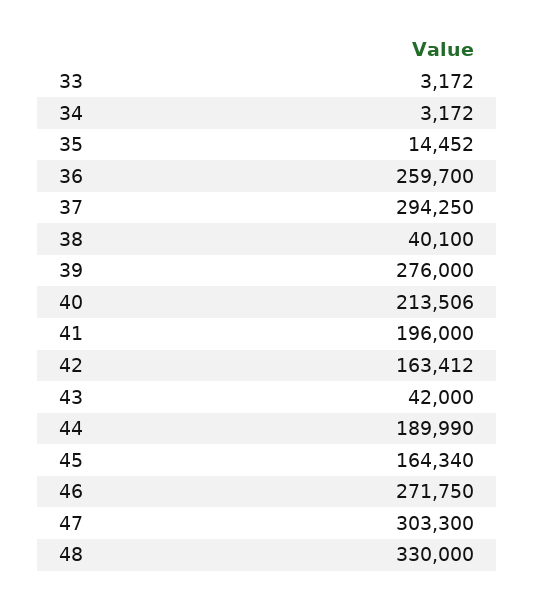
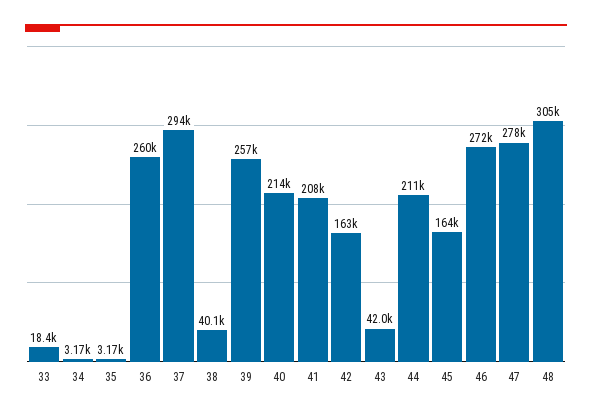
33: 3172 -> 18400
35: 14452 -> 3170
39: 276000 -> 257000
41: 196000 -> 208000
44: 189990 -> 211000
47: 303300 -> 278000
48: 330000 -> 305000

